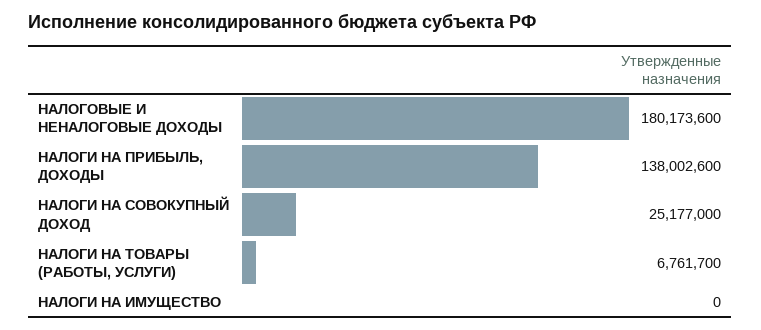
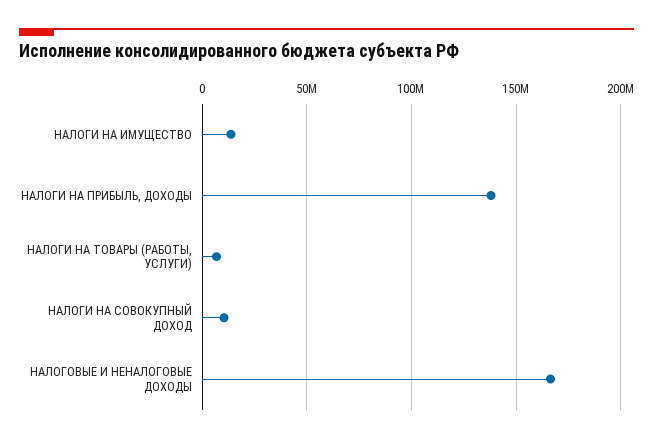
НАЛОГОВЫЕ И НЕНАЛОГОВЫЕ ДОХОДЫ: 180173600 -> 165000000
НАЛОГИ НА СОВОКУПНЫЙ ДОХОД: 25177000 -> 10000000
НАЛОГИ НА ИМУЩЕСТВО: 0 -> 15000000

